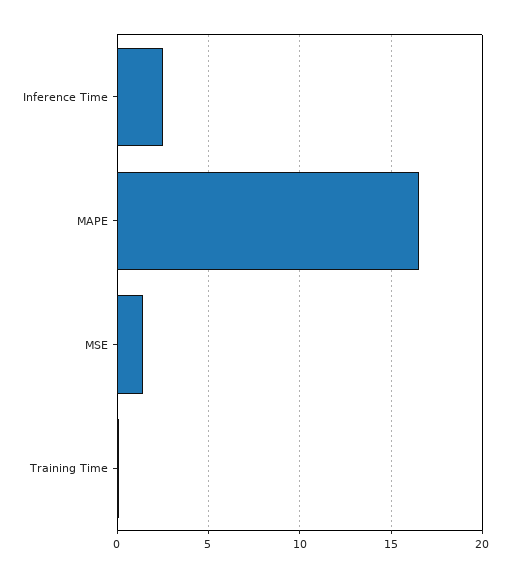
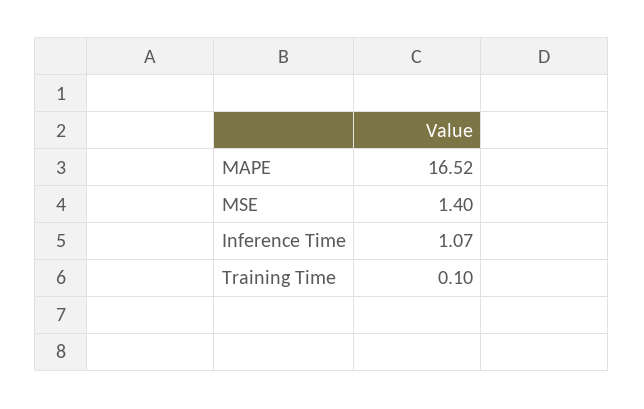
Inference Time: 2.5 -> 1.07

